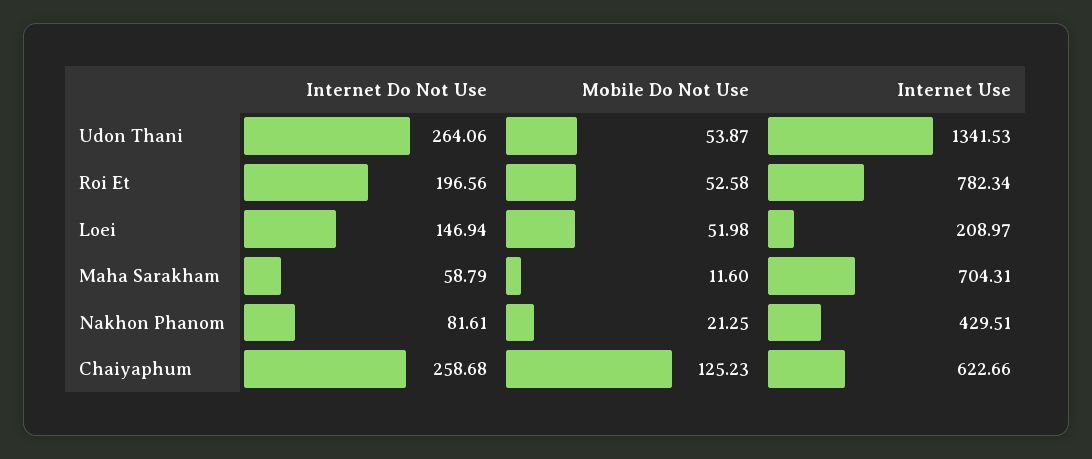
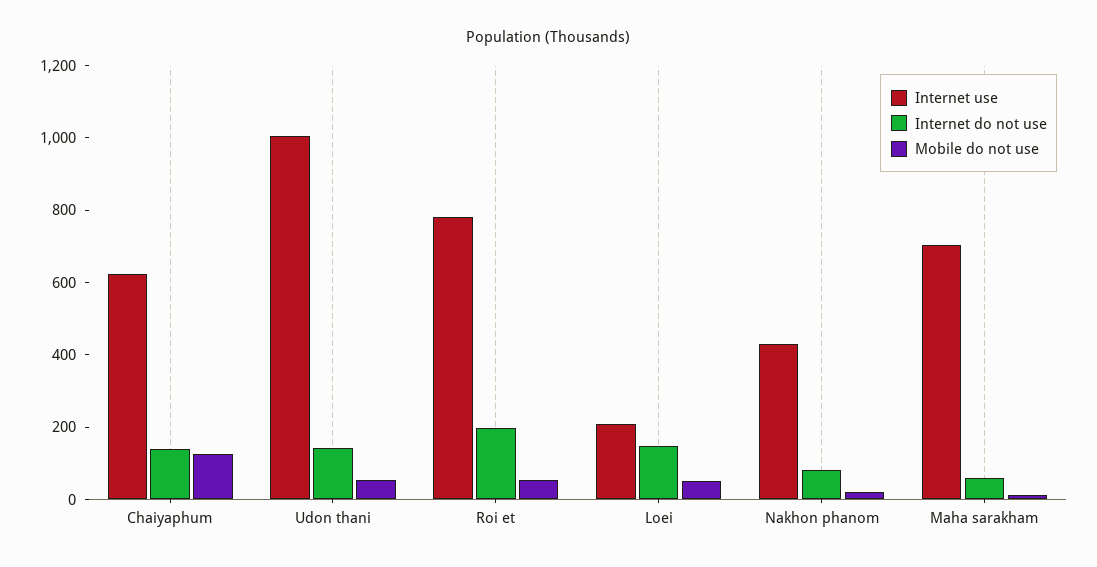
Internet Do Not Use, Udon Thani: 264.06 -> 150
Internet Use, Udon Thani: 1341.53 -> 1000
Internet Do Not Use, Chaiyaphum: 258.68 -> 150

